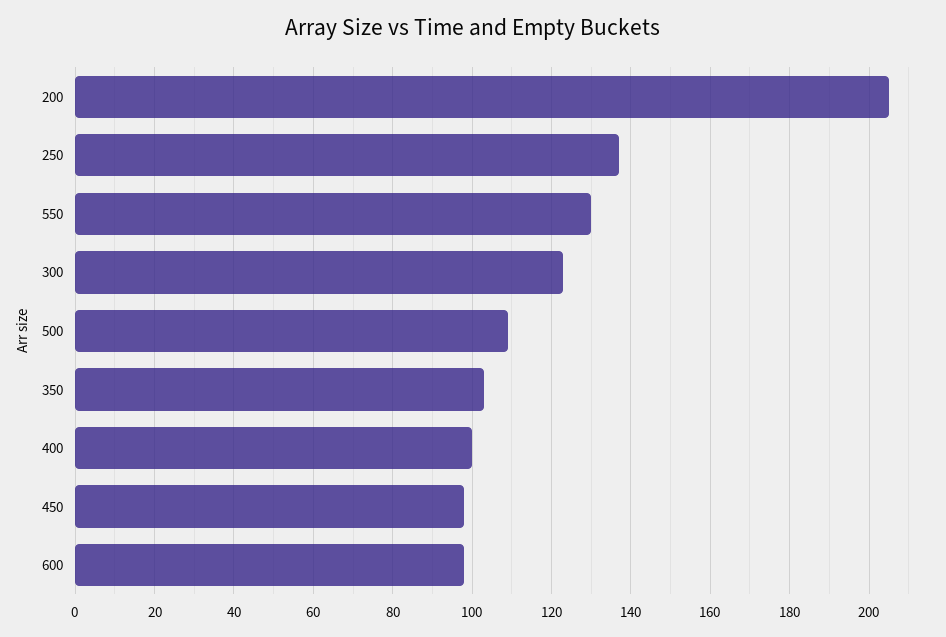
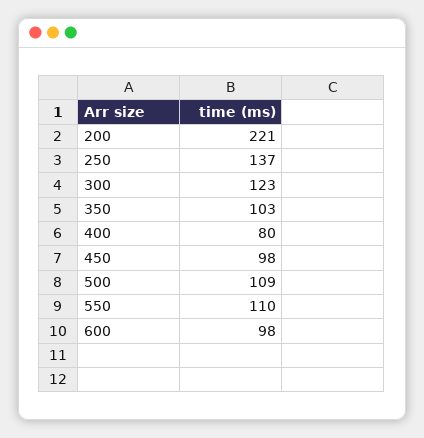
200: 205 -> 221
550: 130 -> 110
400: 100 -> 80

